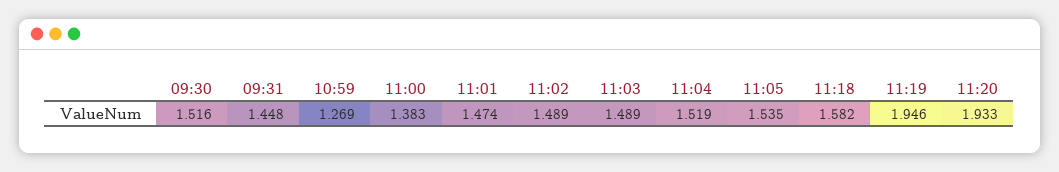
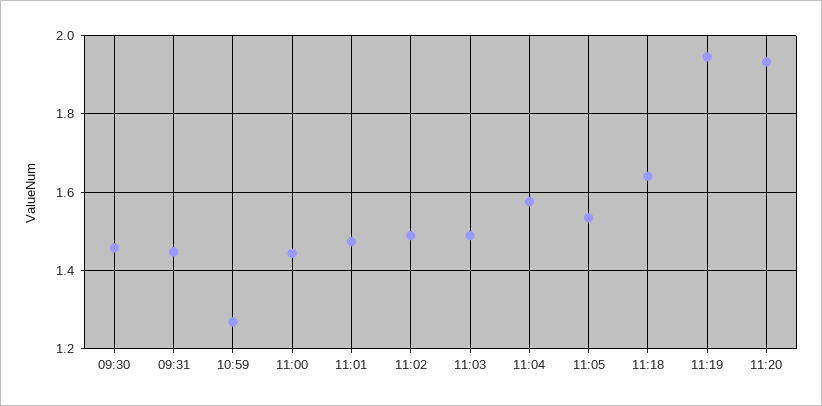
09:30: 1.516 -> 1.46
11:00: 1.383 -> 1.44
11:04: 1.519 -> 1.58
11:18: 1.582 -> 1.64

